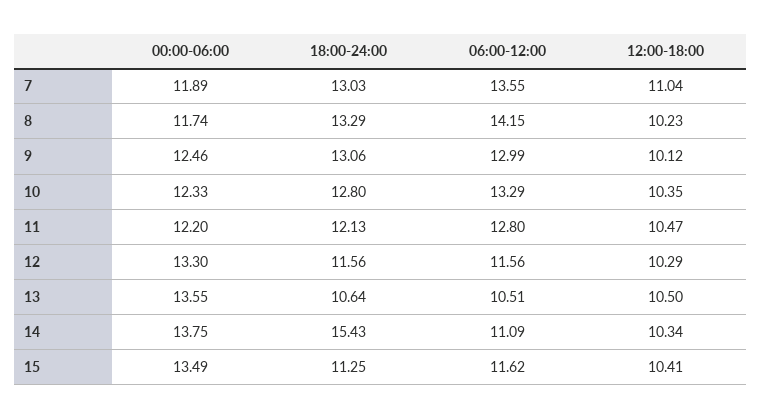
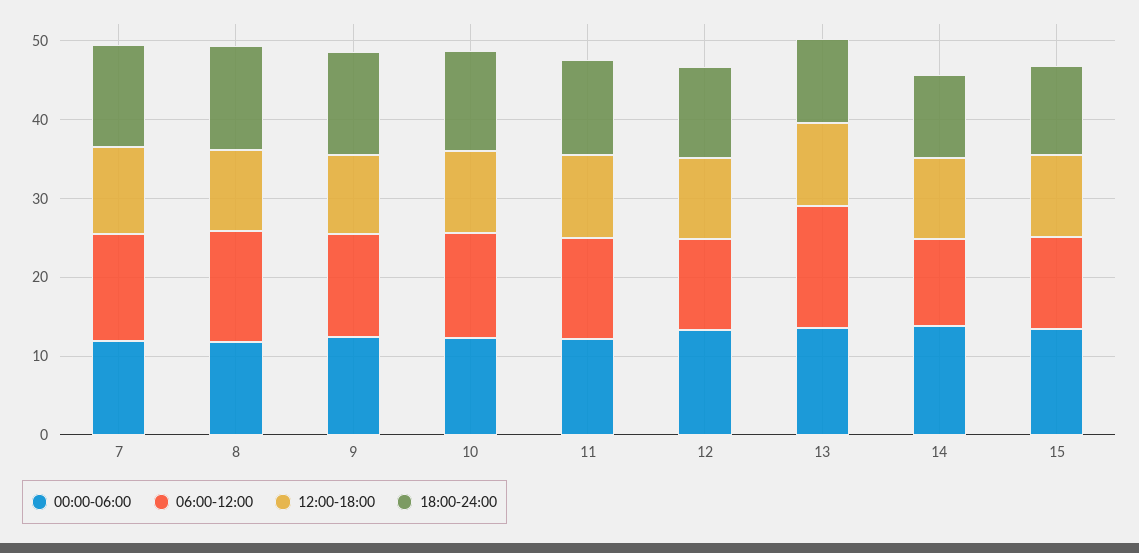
06:00-12:00, 13: 10.51 -> 16
18:00-24:00, 14: 15.43 -> 10

